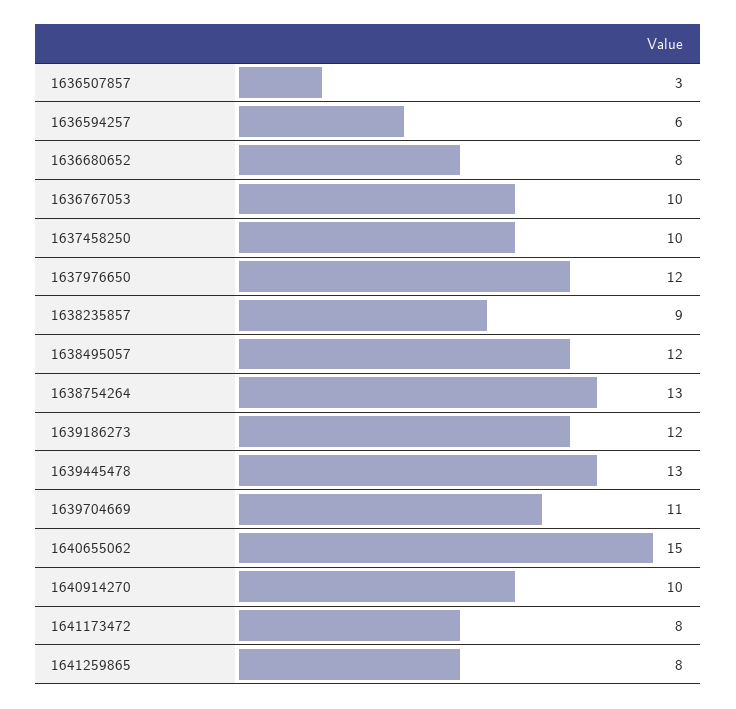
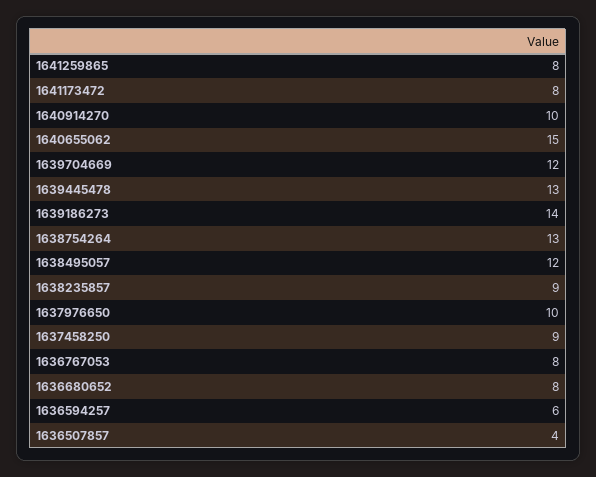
1636507857: 3 -> 4
1636767053: 10 -> 8
1637458250: 10 -> 9
1637976650: 12 -> 10
1639186273: 12 -> 14
1639704669: 11 -> 12

